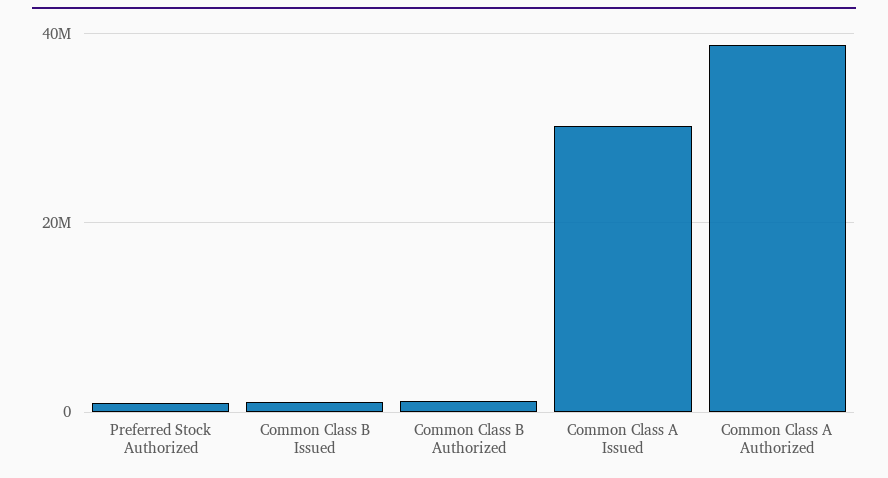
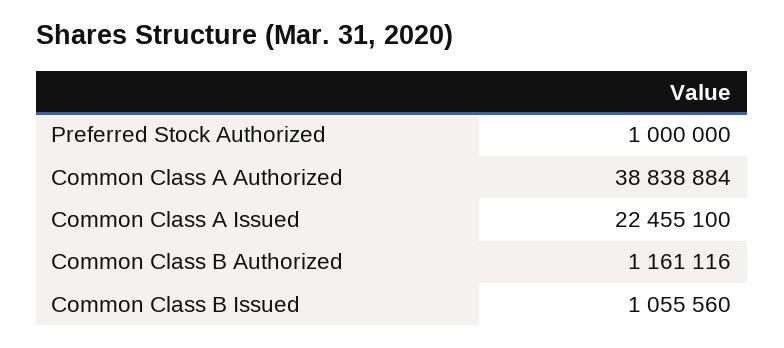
Common Class A Issued: 30000000 -> 22455100

